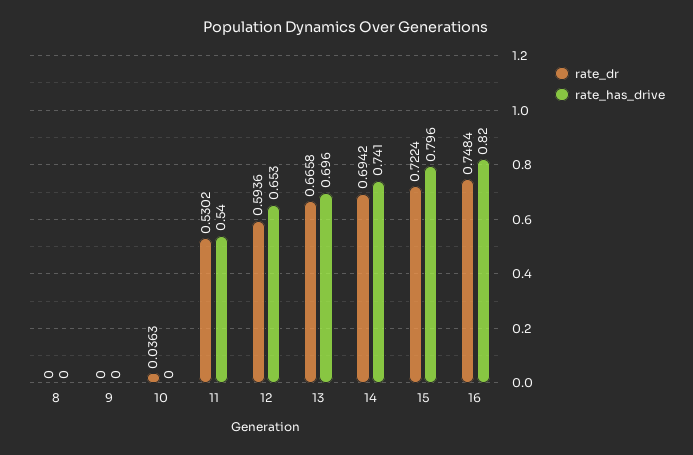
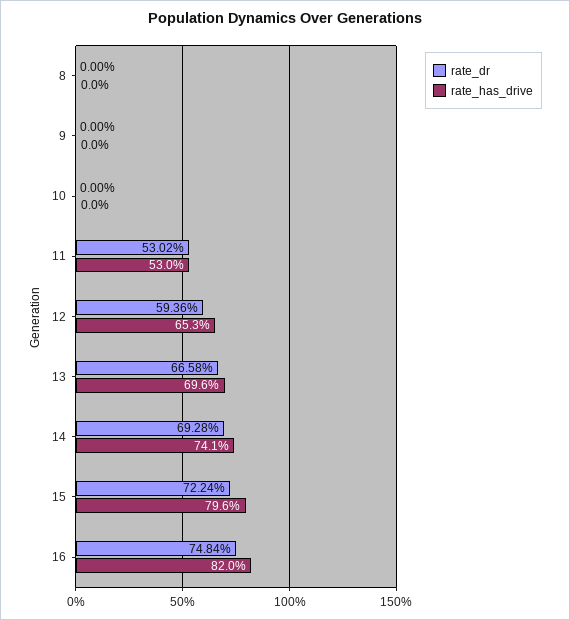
rate_dr, 10: 0.0363 -> 0
rate_has_drive, 11: 0.54 -> 0.53
rate_dr, 14: 0.6942 -> 0.6928

